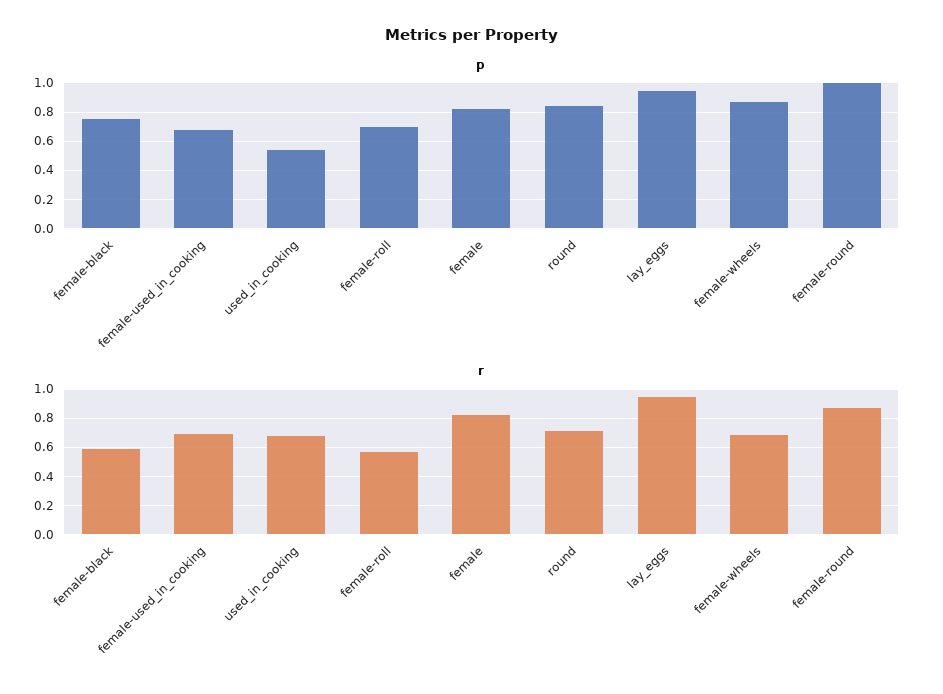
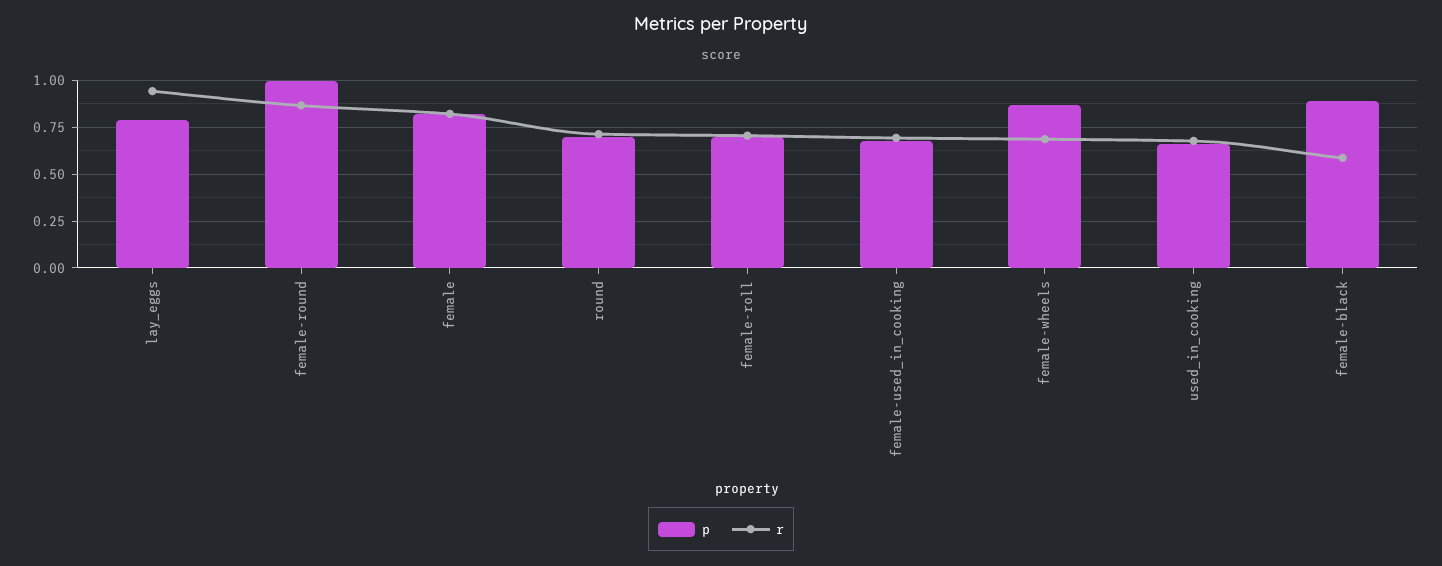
p, female-black: 0.75 -> 0.9
p, used_in_cooking: 0.55 -> 0.65
p, round: 0.85 -> 0.7
p, lay_eggs: 0.95 -> 0.8
r, female-roll: 0.55 -> 0.7

